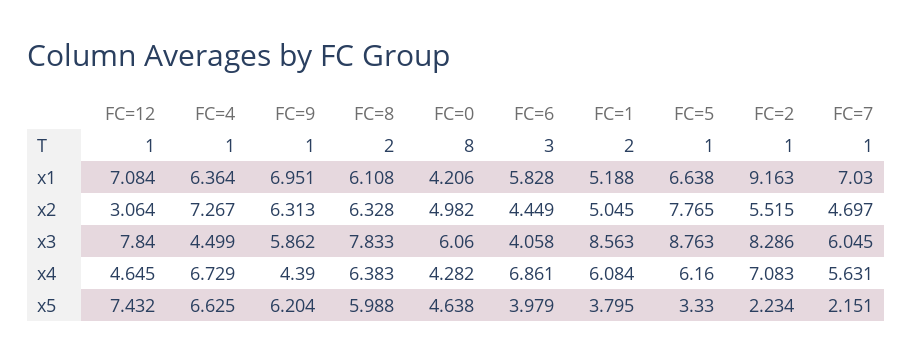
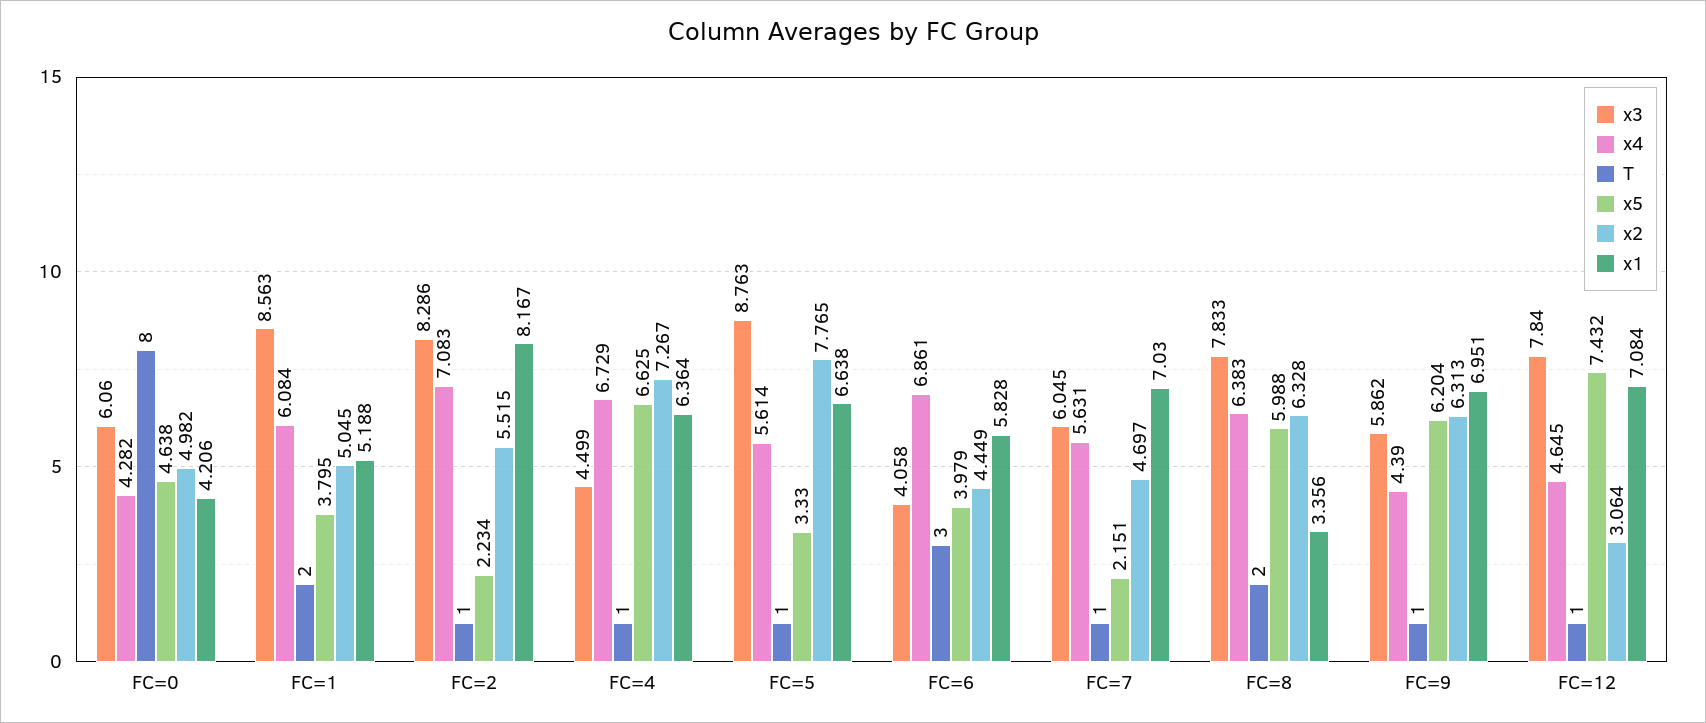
x1, FC=8: 6.108 -> 3.356
x1, FC=2: 9.163 -> 8.167
x4, FC=5: 6.16 -> 5.614

